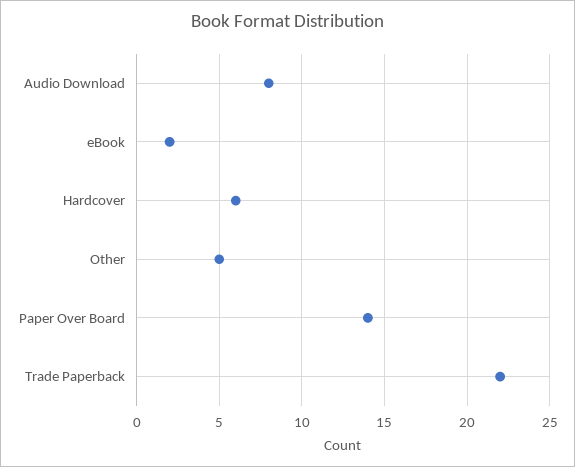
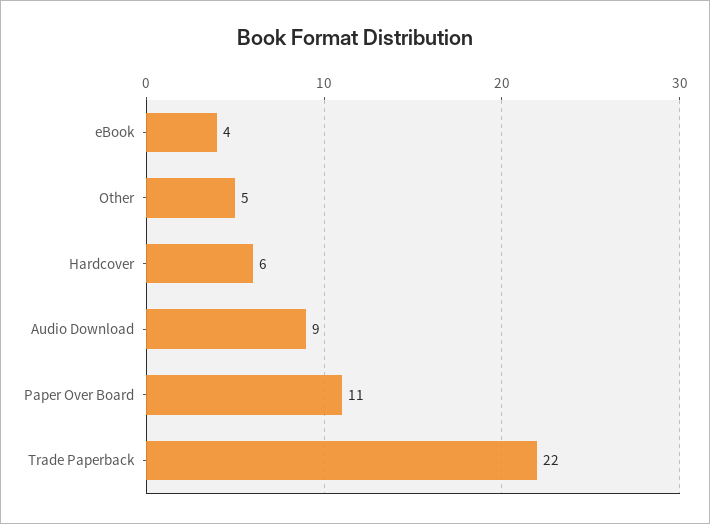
Audio Download: 8 -> 9
eBook: 2 -> 4
Paper Over Board: 14 -> 11

